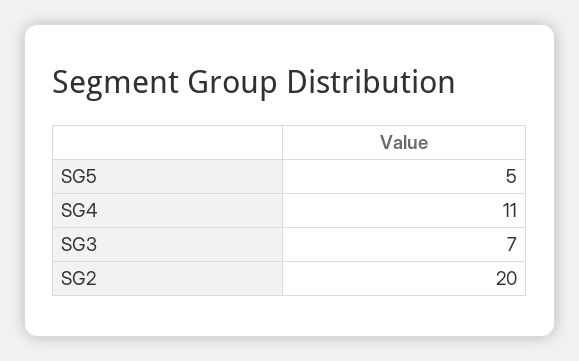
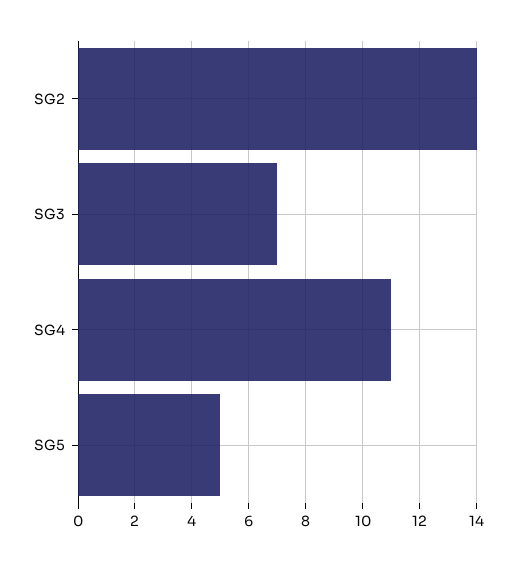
SG2: 20 -> 14

